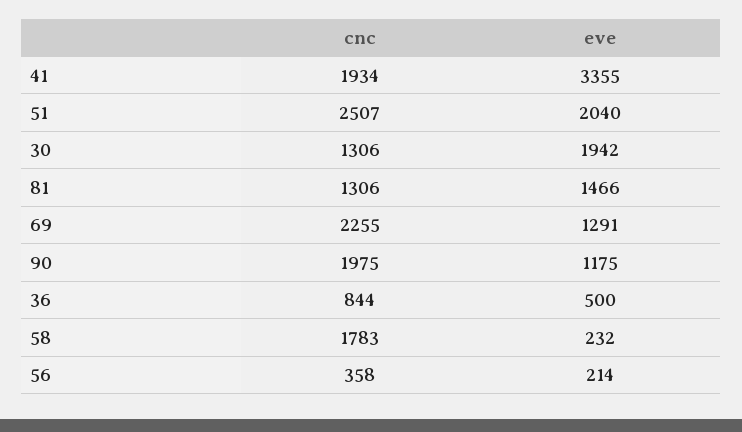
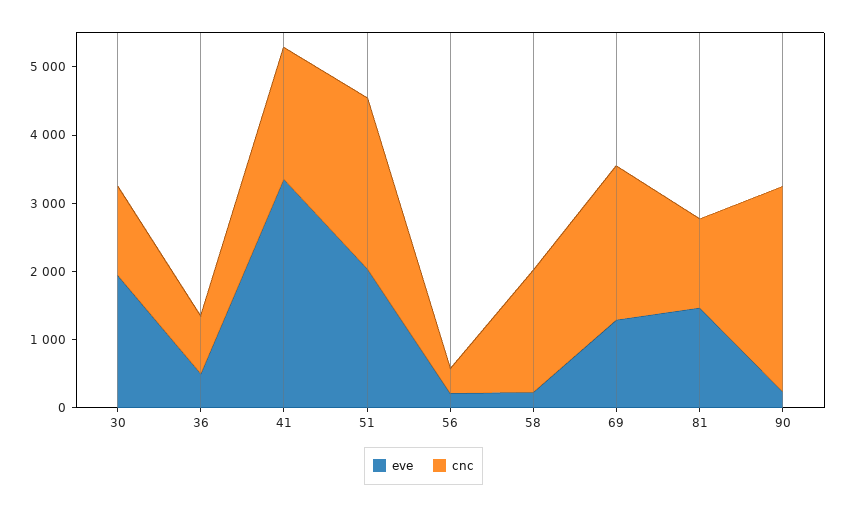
cnc, 90: 1975 -> 3000
eve, 90: 1175 -> 200

